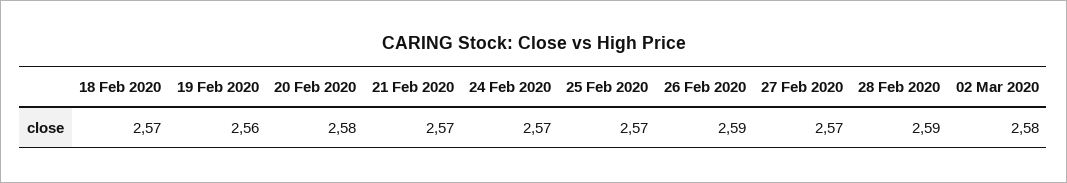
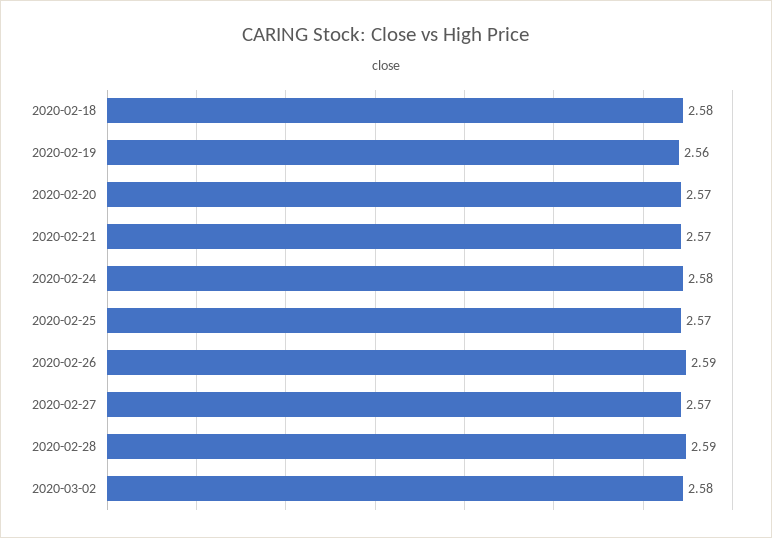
18 Feb 2020: 2.57 -> 2.58
20 Feb 2020: 2.58 -> 2.57
24 Feb 2020: 2.57 -> 2.58

